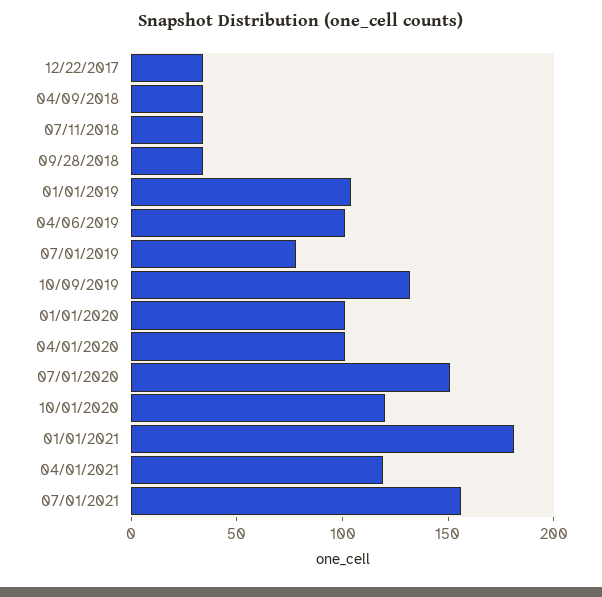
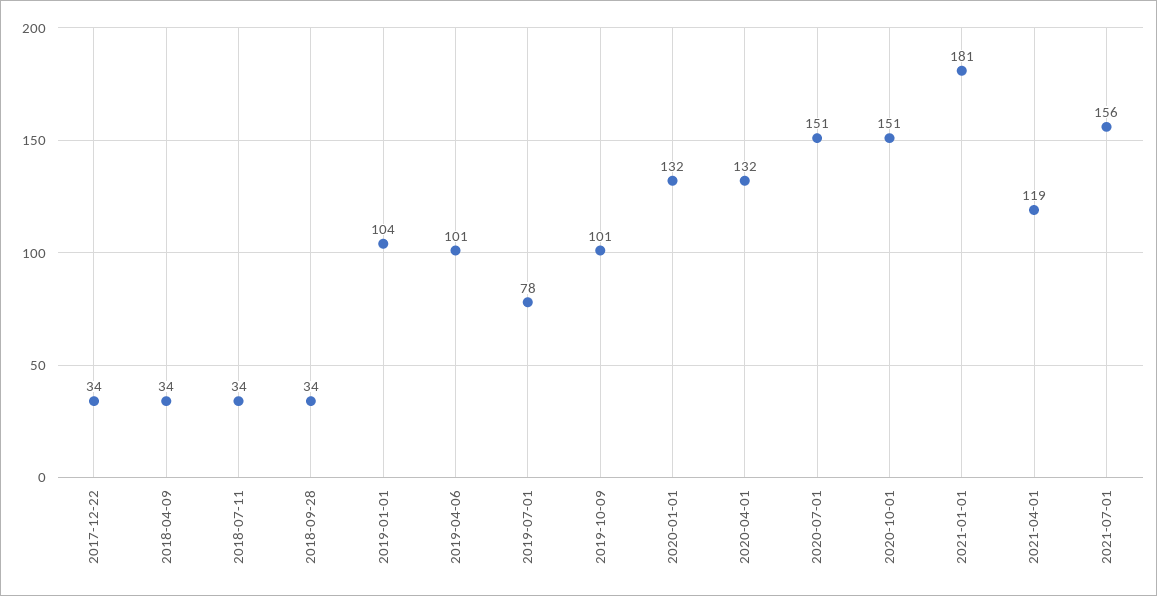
10/09/2019: 130 -> 101
01/01/2020: 100 -> 132
04/01/2020: 100 -> 132
10/01/2020: 120 -> 151

